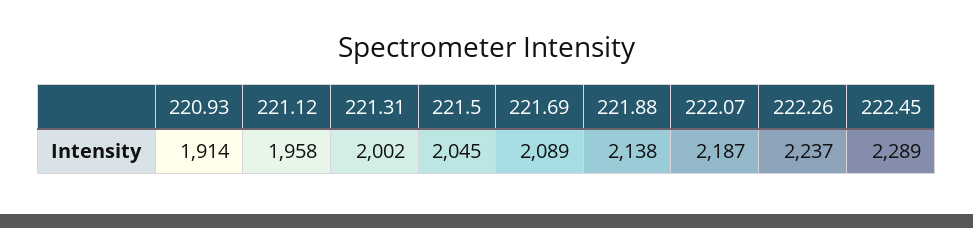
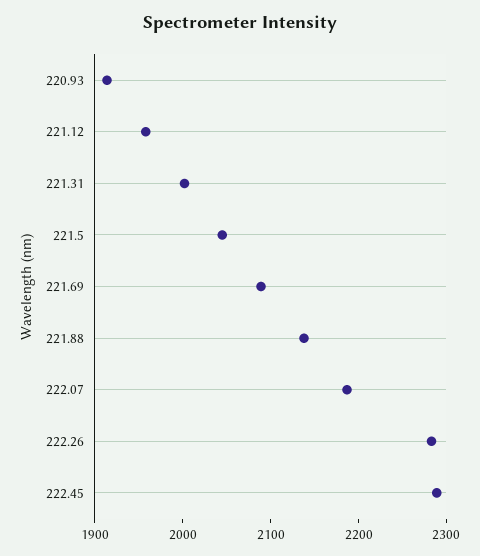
222.26: 2237 -> 2280

